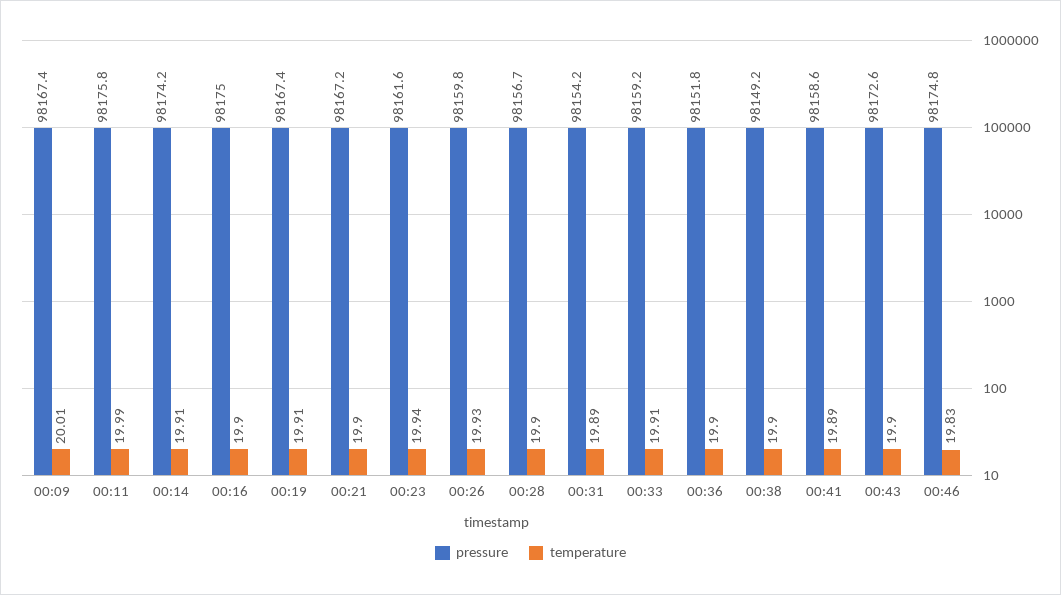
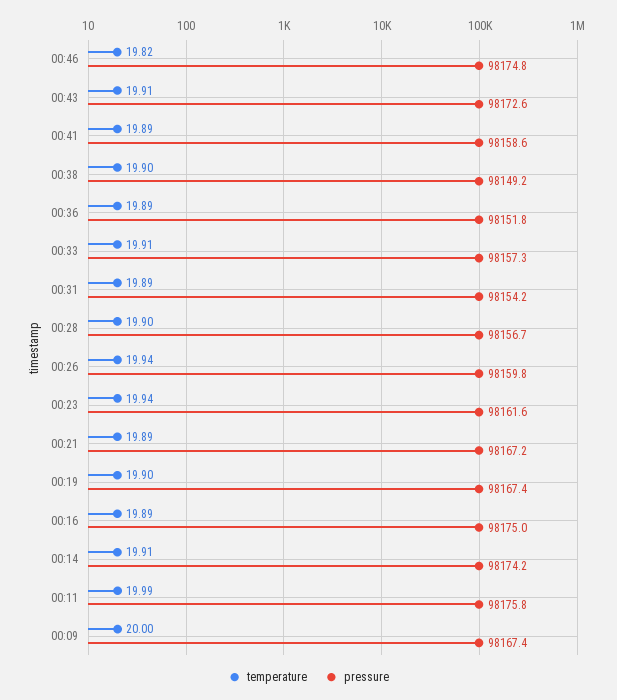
temperature, 00:09: 20.01 -> 20
temperature, 00:16: 19.9 -> 19.89
temperature, 00:19: 19.91 -> 19.9
temperature, 00:21: 19.9 -> 19.89
temperature, 00:26: 19.93 -> 19.94
pressure, 00:33: 98159.2 -> 98157.3
temperature, 00:36: 19.9 -> 19.89
temperature, 00:43: 19.9 -> 19.91
temperature, 00:46: 19.83 -> 19.82

